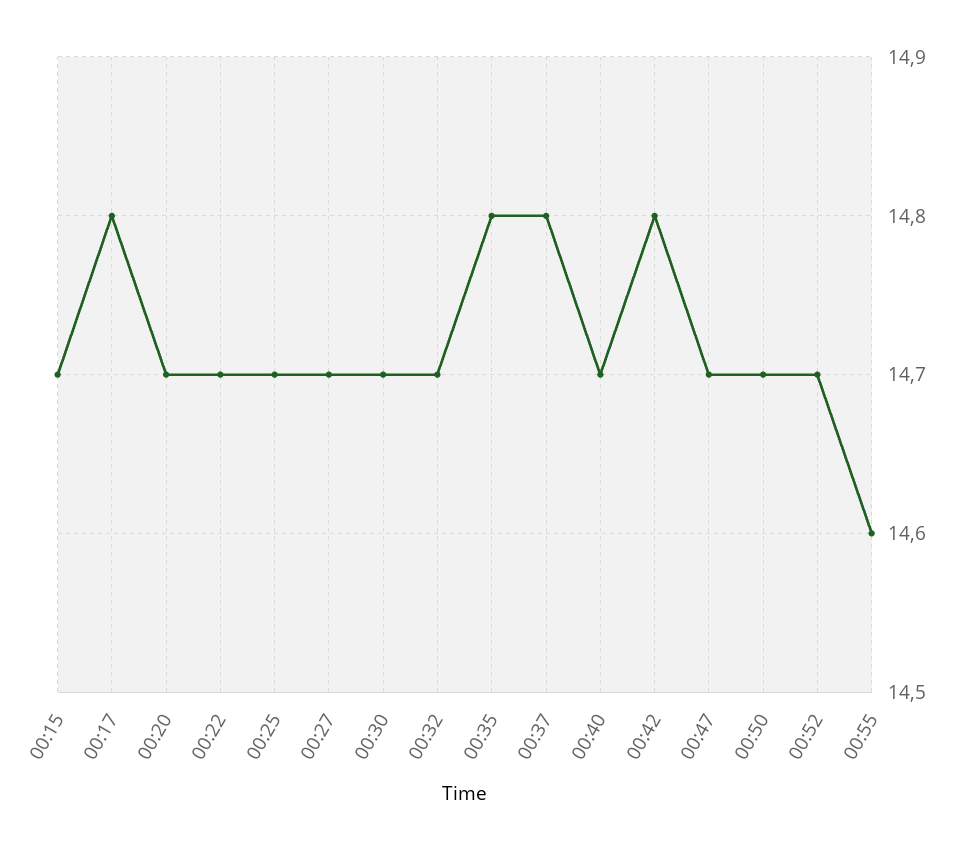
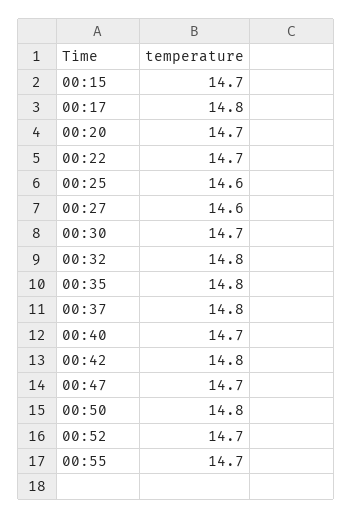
00:25: 14.7 -> 14.6
00:27: 14.7 -> 14.6
00:32: 14.7 -> 14.8
00:50: 14.7 -> 14.8
00:55: 14.6 -> 14.7

